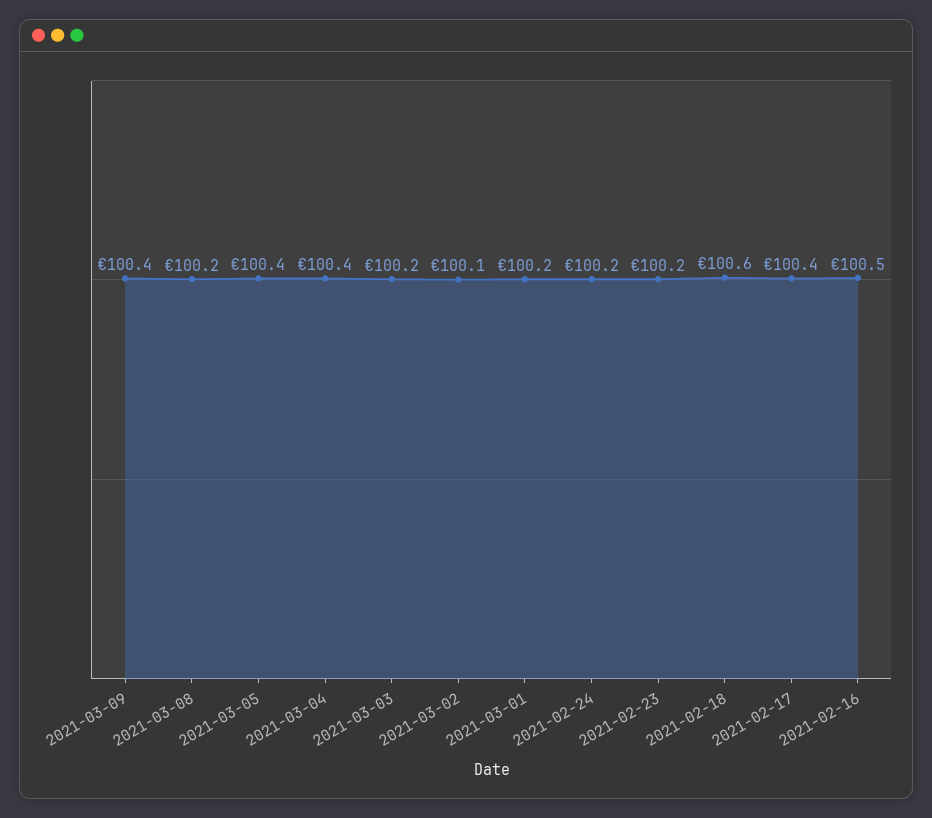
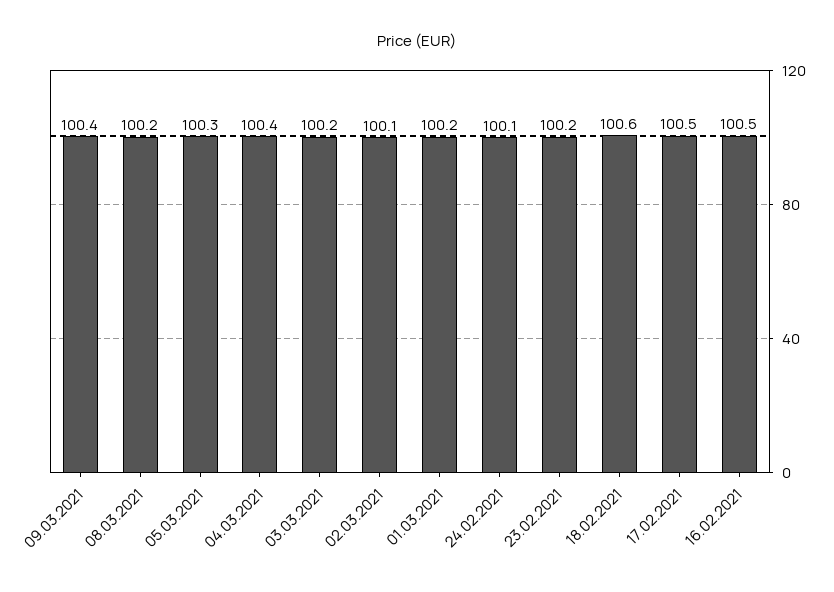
2021-03-05: 100.4 -> 100.3
2021-02-24: 100.2 -> 100.1
2021-02-17: 100.4 -> 100.5

